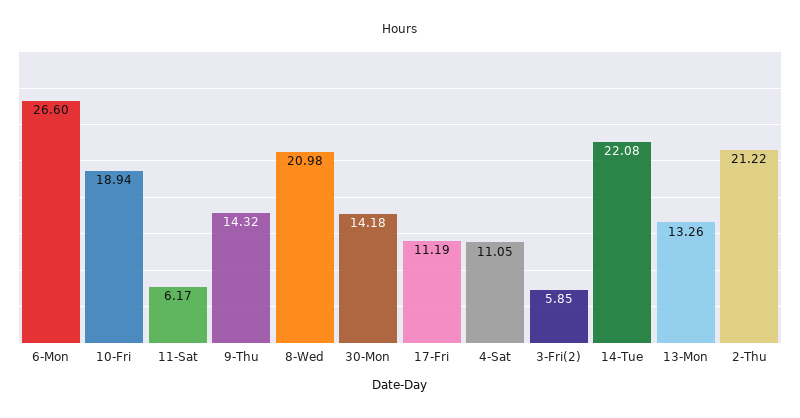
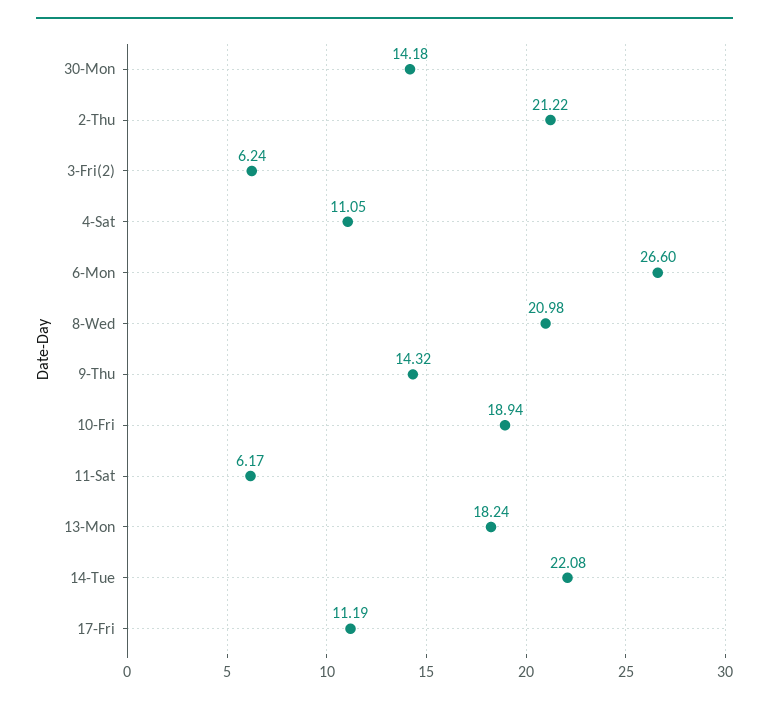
3-Fri(2): 5.85 -> 6.24
13-Mon: 13.26 -> 18.24

